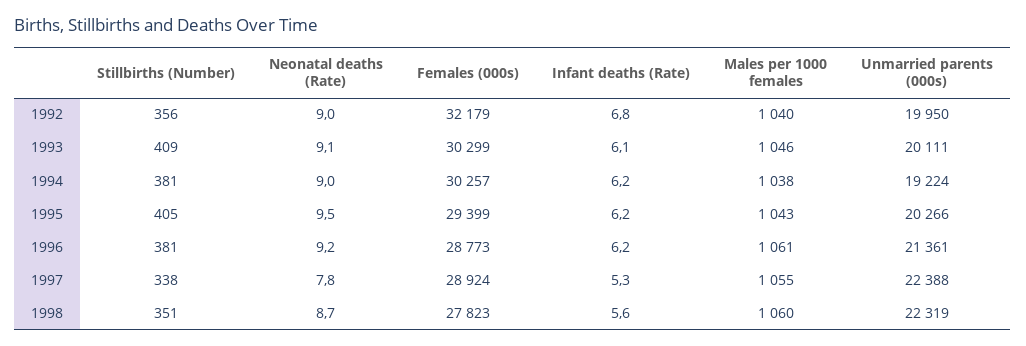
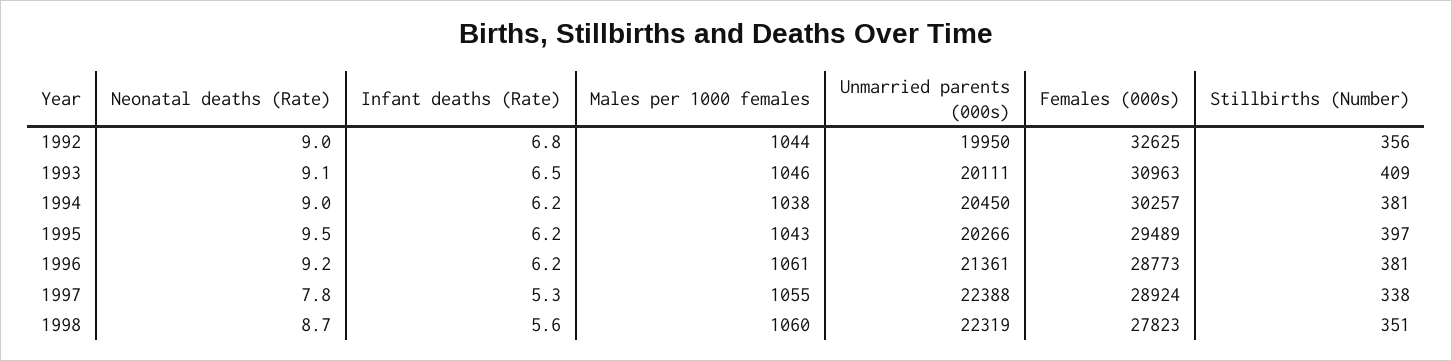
Females (000s), 1992: 32179 -> 32625
Males per 1000 females, 1992: 1040 -> 1044
Females (000s), 1993: 30299 -> 30963
Infant deaths (Rate), 1993: 6.1 -> 6.5
Unmarried parents (000s), 1994: 19224 -> 20450
Stillbirths (Number), 1995: 405 -> 397
Females (000s), 1995: 29399 -> 29489

